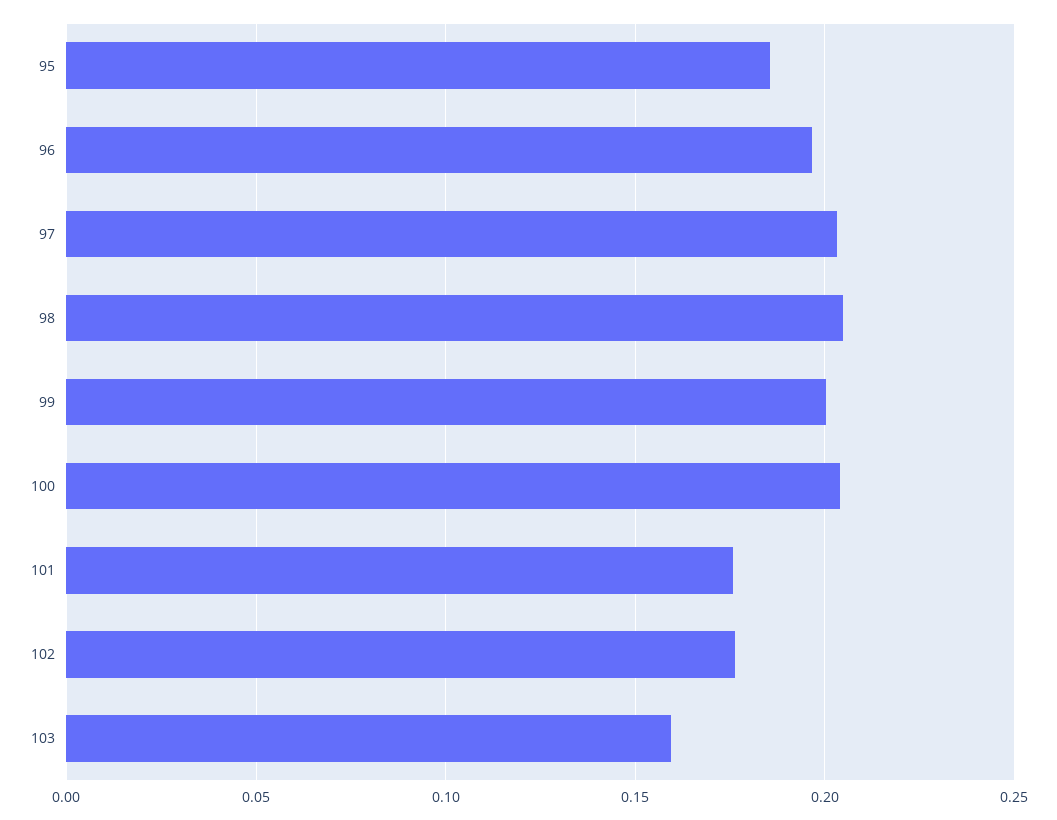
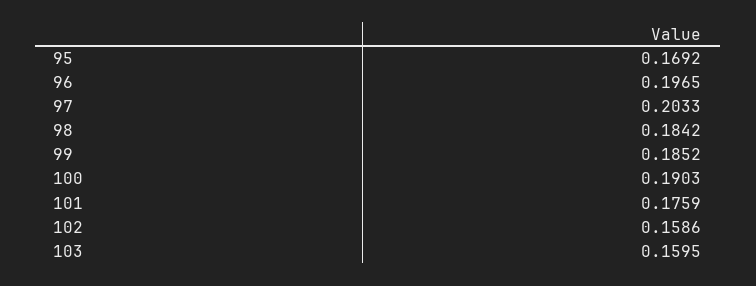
95: 0.185 -> 0.1692
98: 0.205 -> 0.1842
99: 0.2 -> 0.1852
100: 0.205 -> 0.1903
102: 0.175 -> 0.1586

